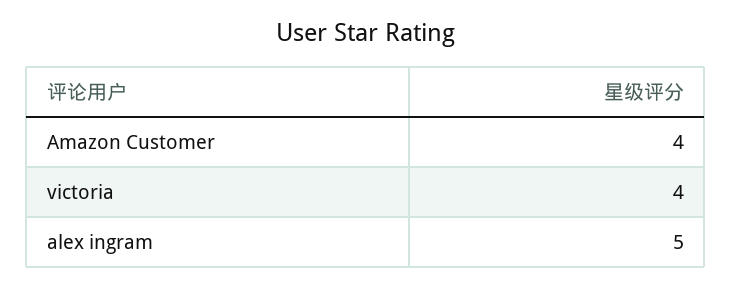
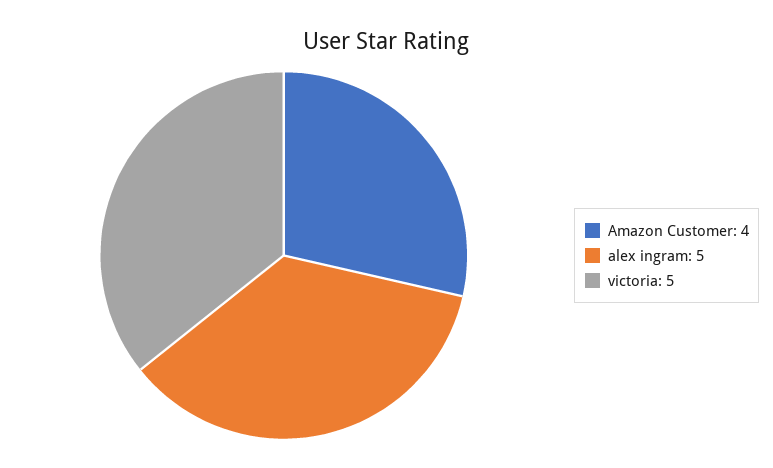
victoria: 4 -> 5

